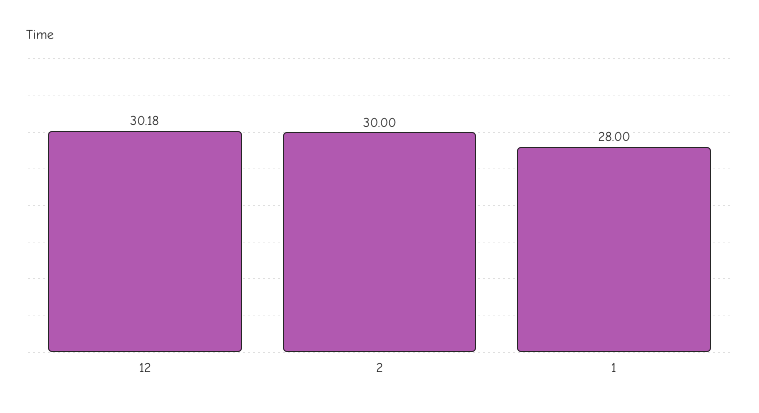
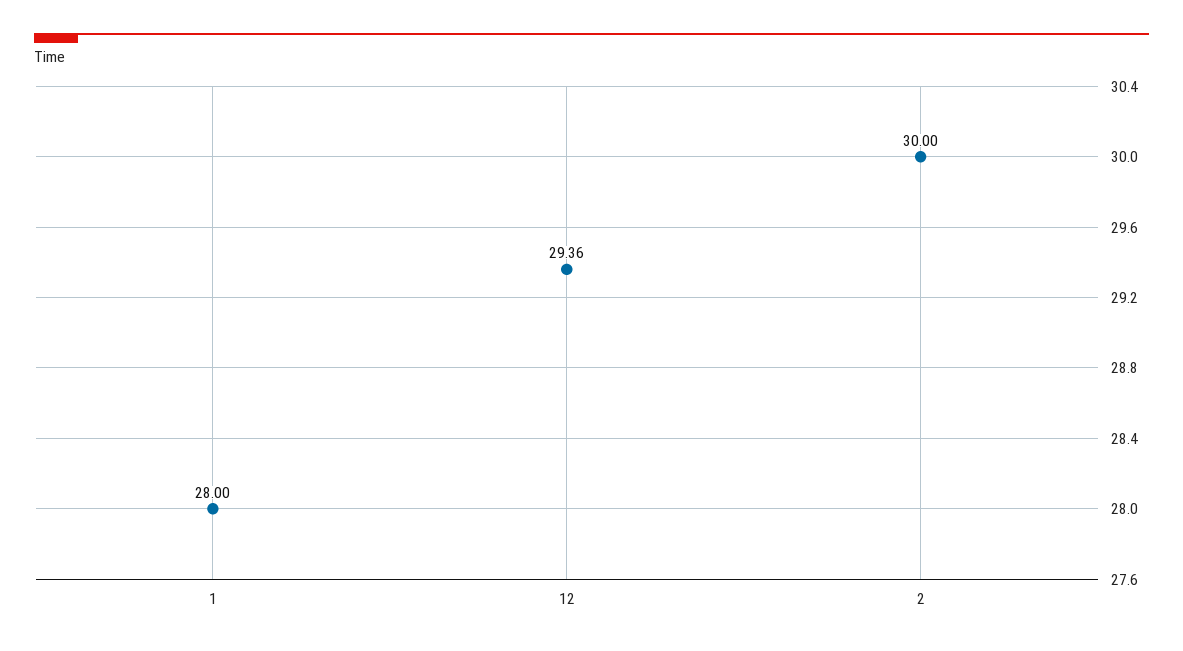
12: 30.18 -> 29.36

